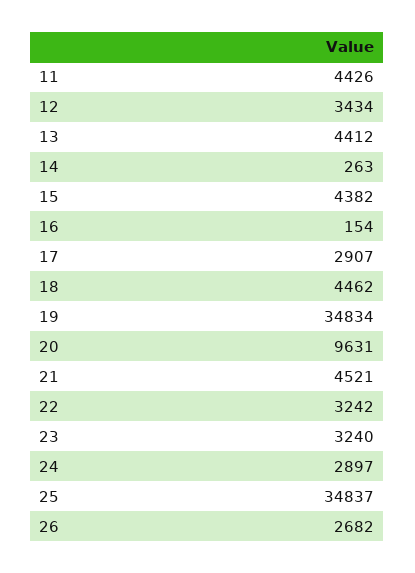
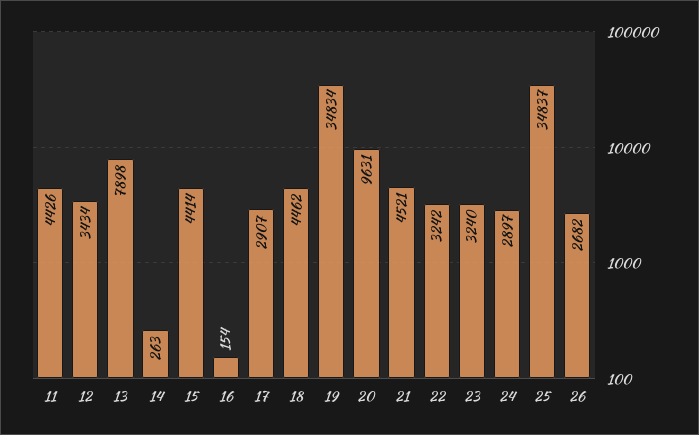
13: 4412 -> 7898
15: 4382 -> 4414

